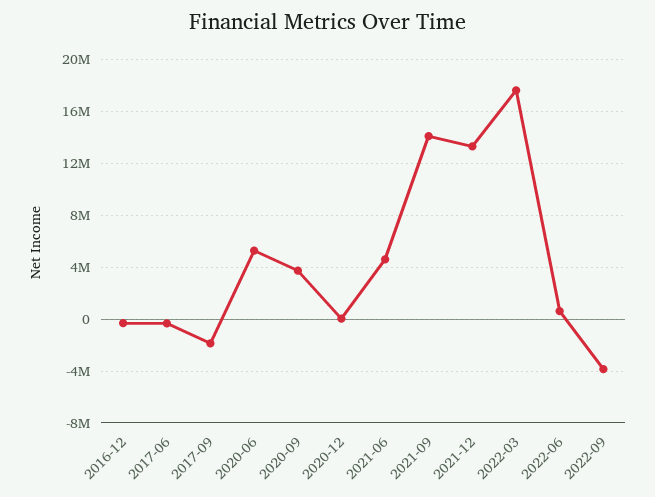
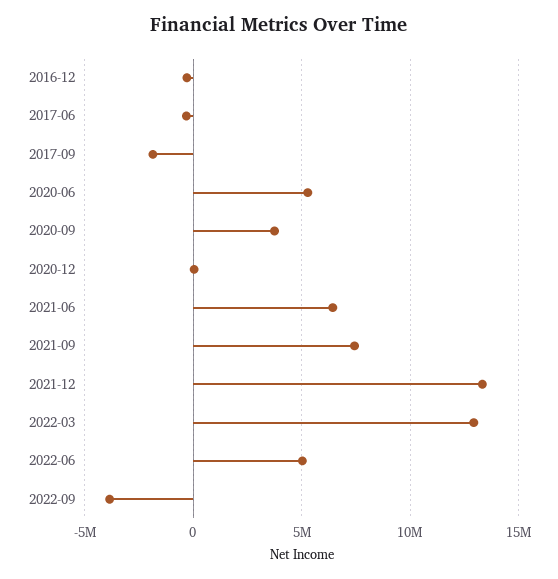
2021-06: 4500000 -> 6500000
2021-09: 14000000 -> 7500000
2022-03: 17500000 -> 13000000
2022-06: 500000 -> 5000000

